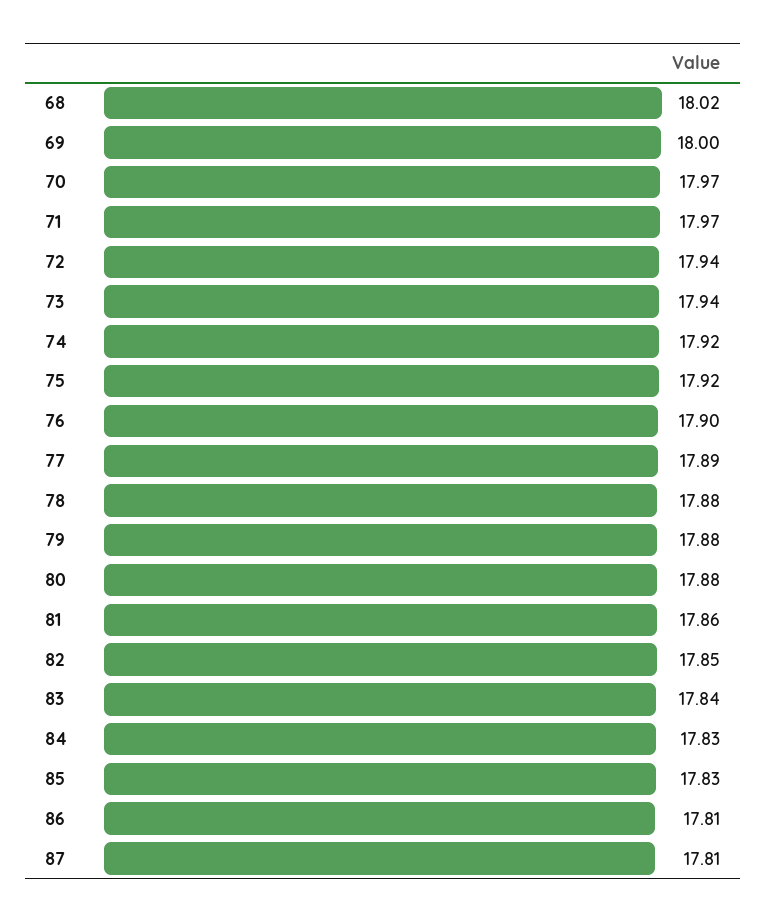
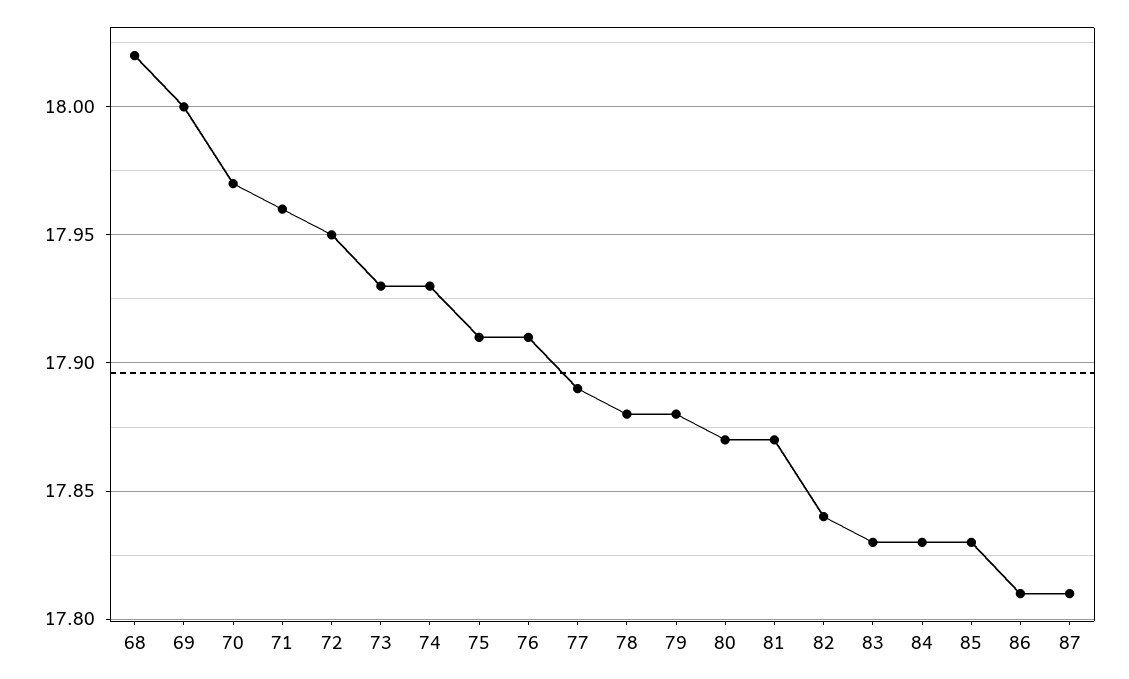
71: 17.97 -> 17.96
72: 17.94 -> 17.95
73: 17.94 -> 17.93
74: 17.92 -> 17.93
75: 17.92 -> 17.91
76: 17.9 -> 17.91
80: 17.88 -> 17.87
81: 17.86 -> 17.87
82: 17.85 -> 17.84
83: 17.84 -> 17.83

